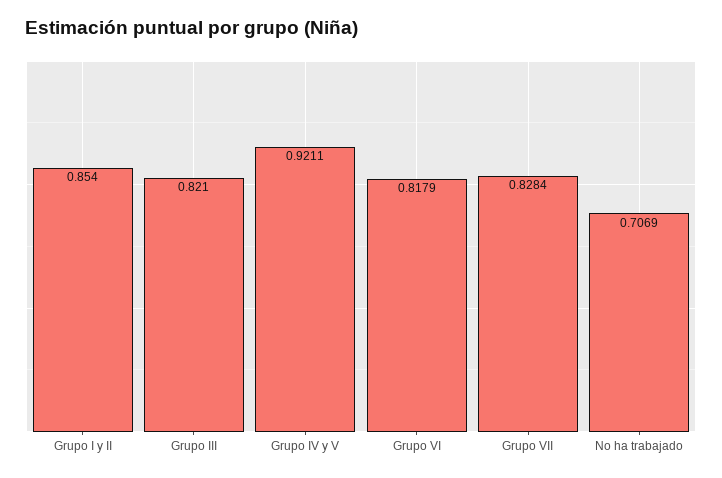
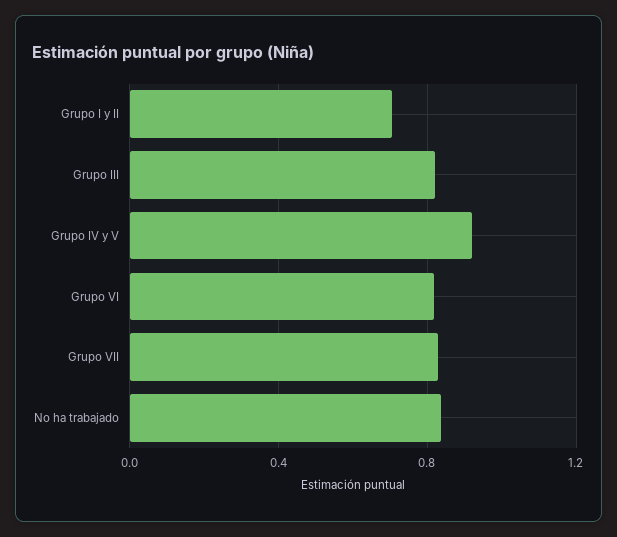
Grupo I y II: 0.854 -> 0.7
No ha trabajado: 0.7069 -> 0.85

